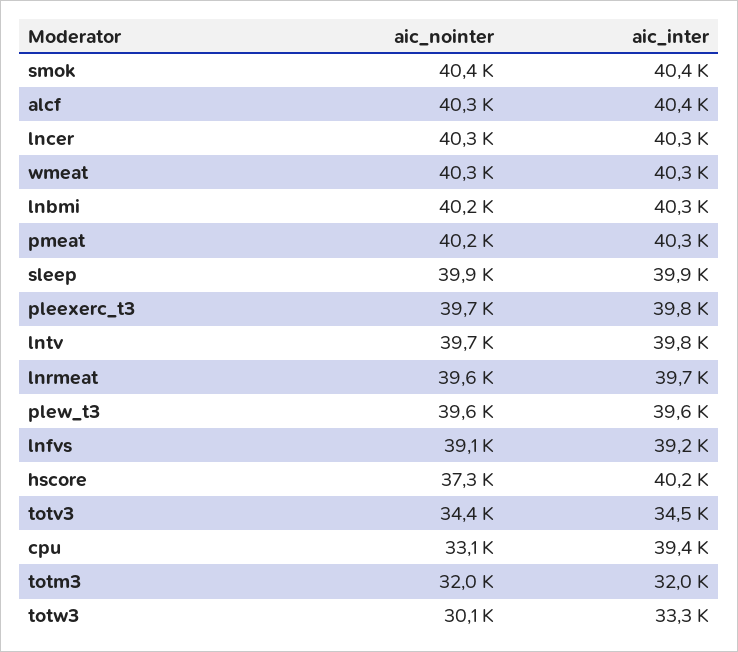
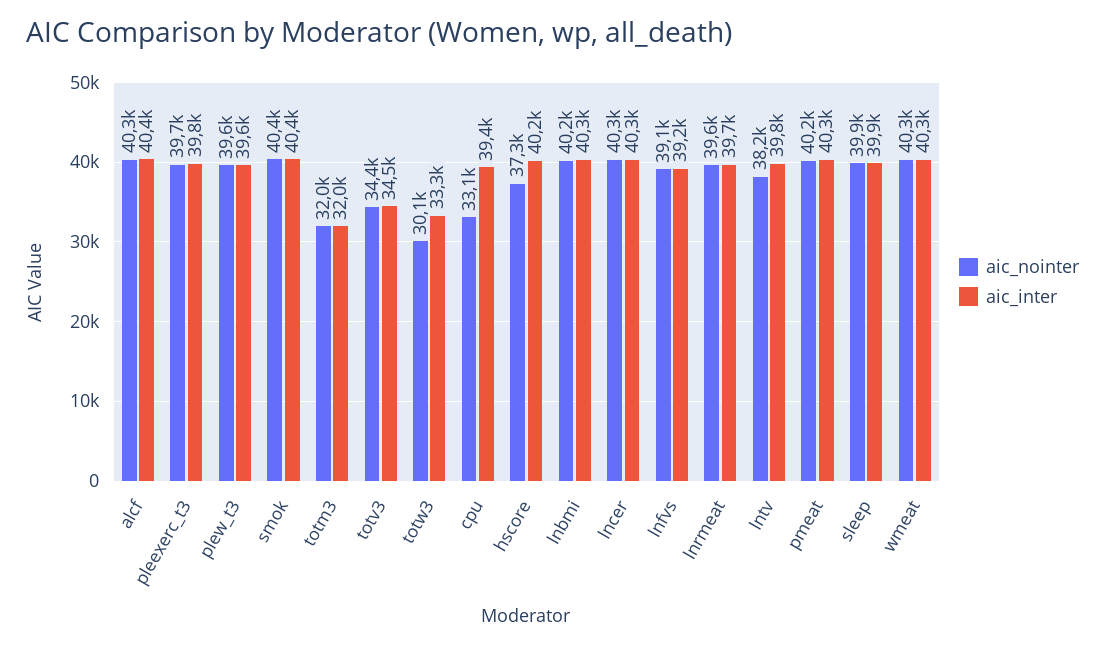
aic_nointer, lntv: 39700 -> 38200

